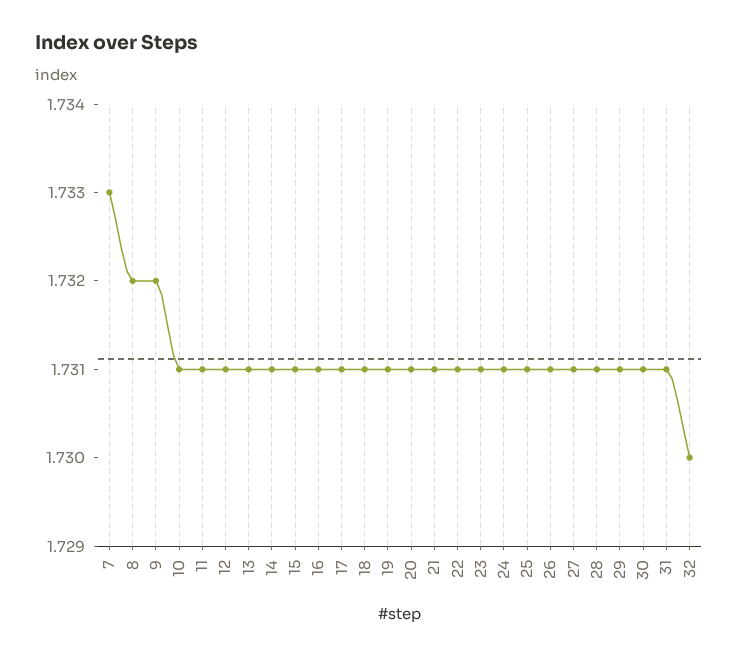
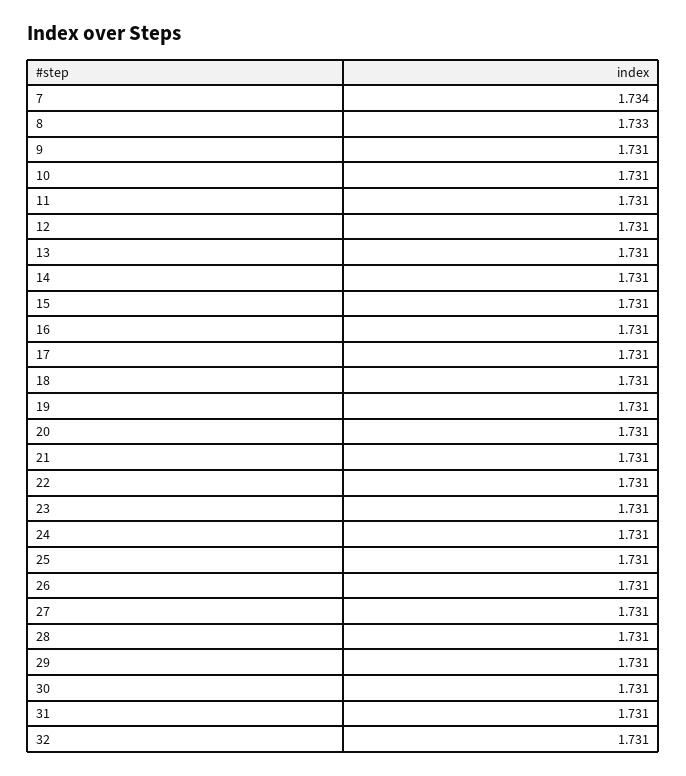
7: 1.733 -> 1.734
8: 1.732 -> 1.733
9: 1.732 -> 1.731
32: 1.73 -> 1.731

